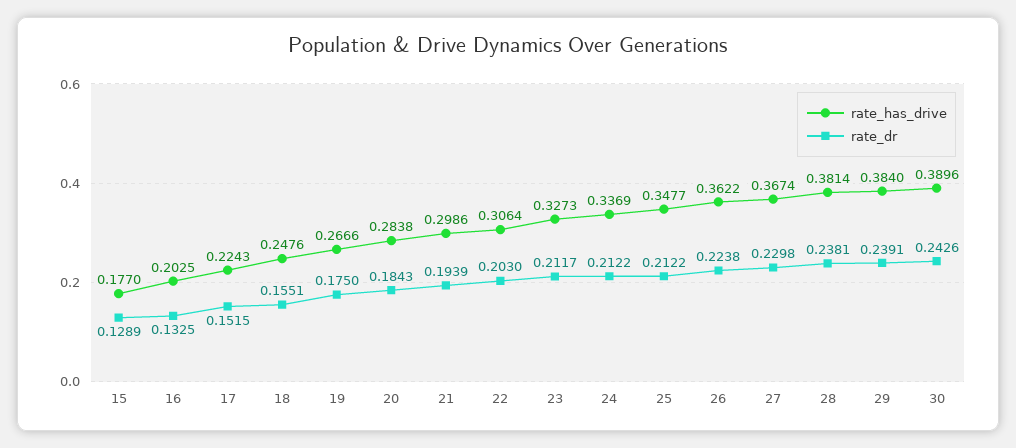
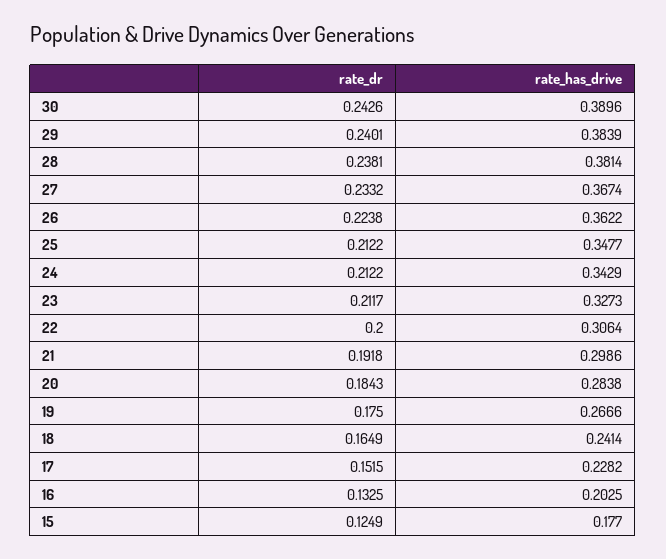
rate_dr, 15: 0.1289 -> 0.1249
rate_has_drive, 17: 0.2243 -> 0.2282
rate_has_drive, 18: 0.2476 -> 0.2414
rate_dr, 18: 0.1551 -> 0.1649
rate_dr, 21: 0.1939 -> 0.1918
rate_dr, 22: 0.203 -> 0.2
rate_has_drive, 24: 0.3369 -> 0.3429
rate_dr, 27: 0.2298 -> 0.2332
rate_has_drive, 29: 0.384 -> 0.3839
rate_dr, 29: 0.2391 -> 0.2401

